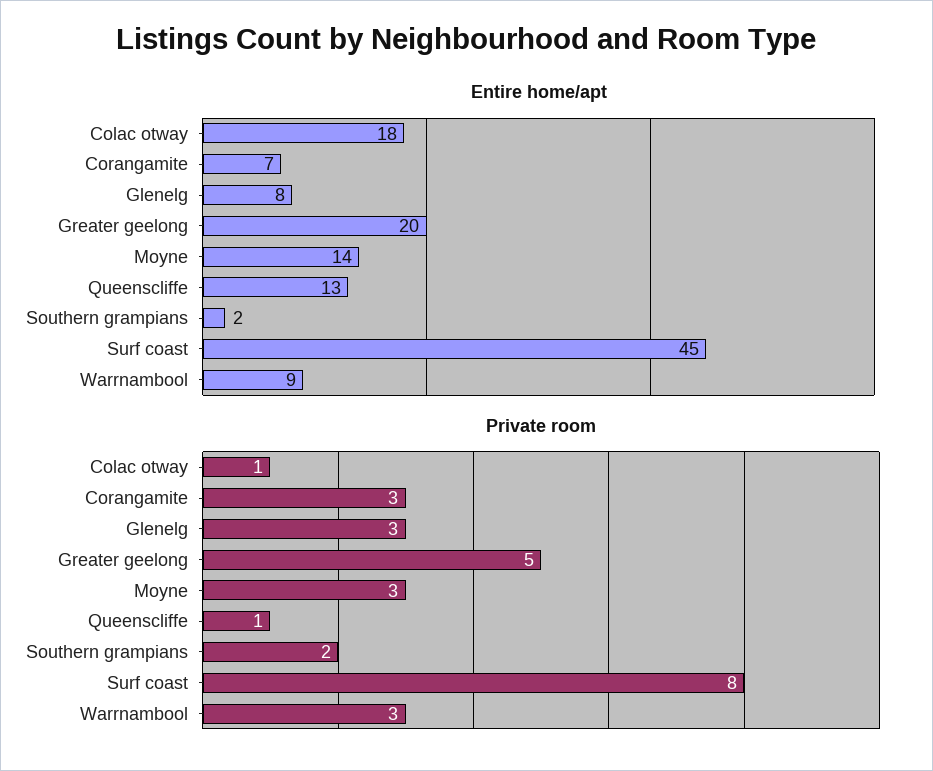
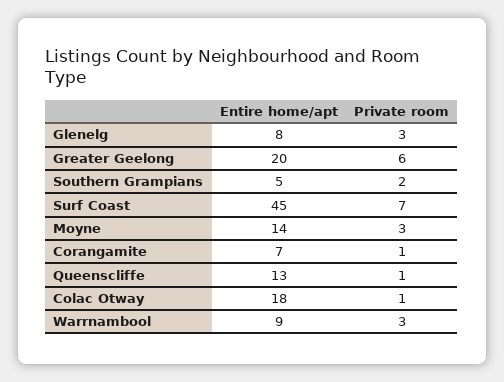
Entire home/apt, Southern grampians: 2 -> 5
Private room, Corangamite: 3 -> 1
Private room, Greater geelong: 5 -> 6
Private room, Surf coast: 8 -> 7

